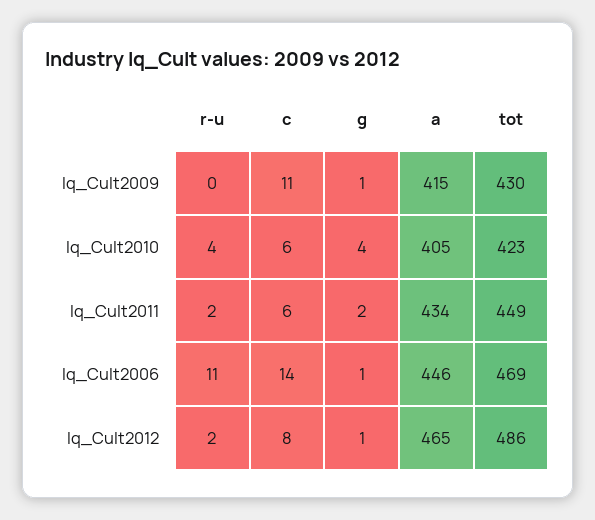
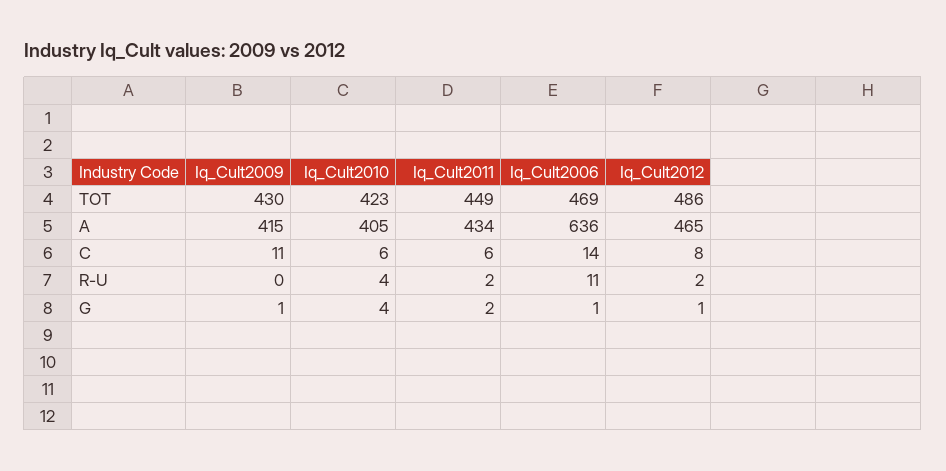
a, Iq_Cult2006: 446 -> 636

